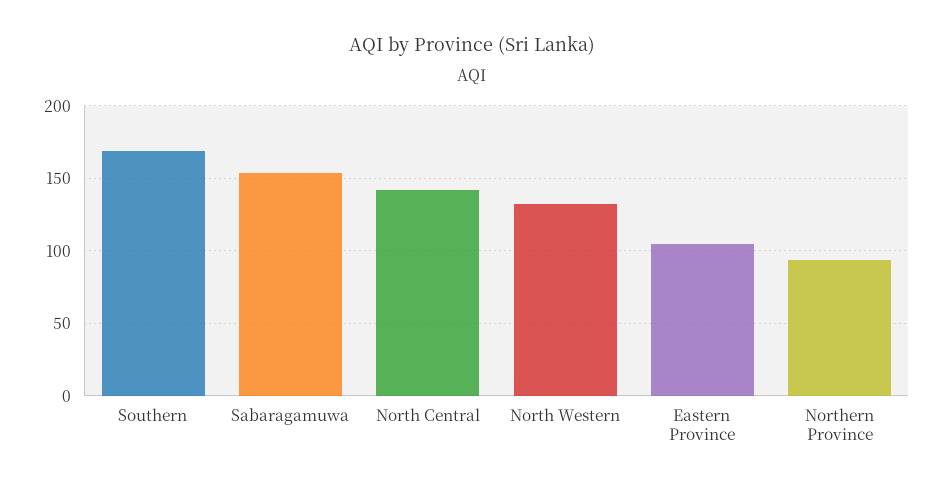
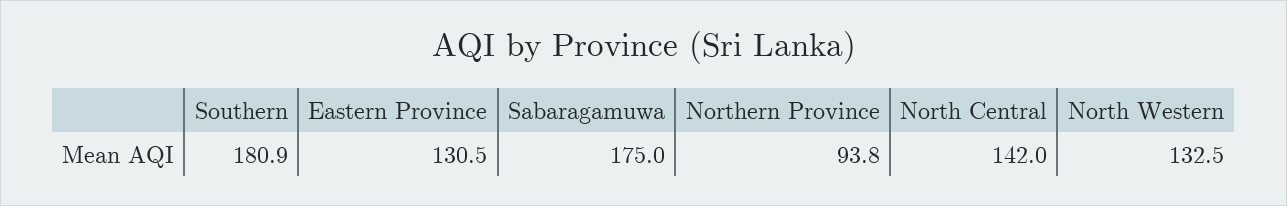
Southern: 170 -> 180.9
Sabaragamuwa: 155 -> 175
Eastern Province: 105 -> 130.5

